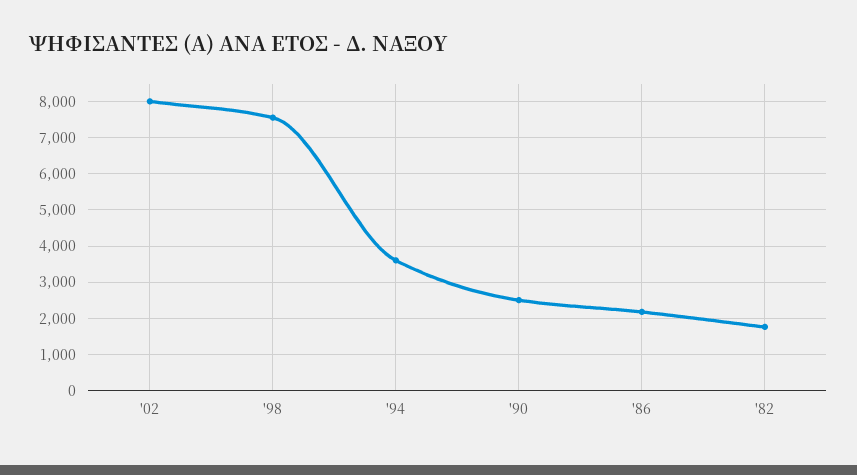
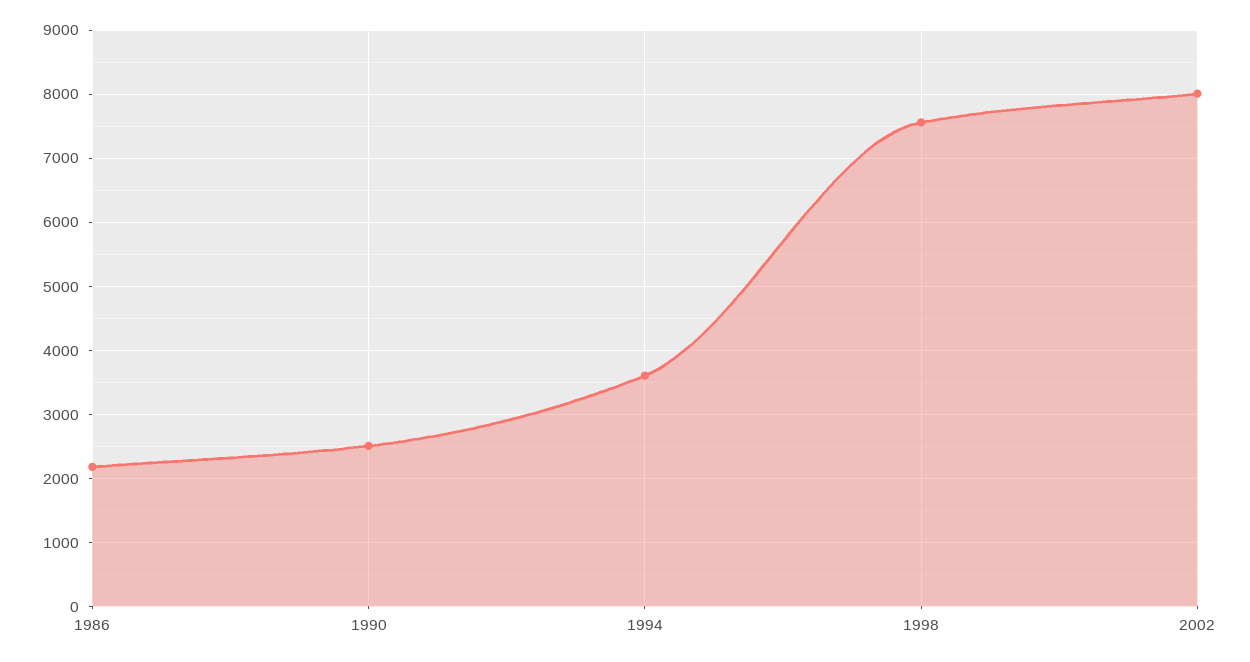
'82: 1800 -> none

